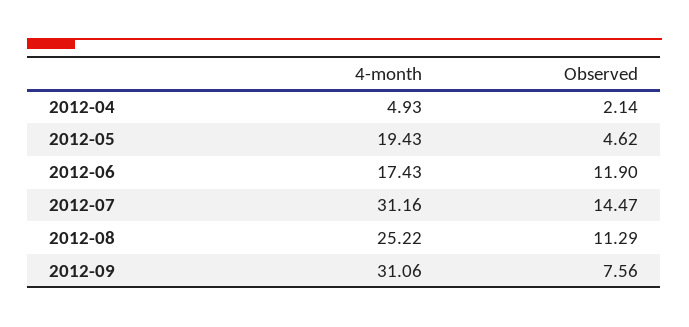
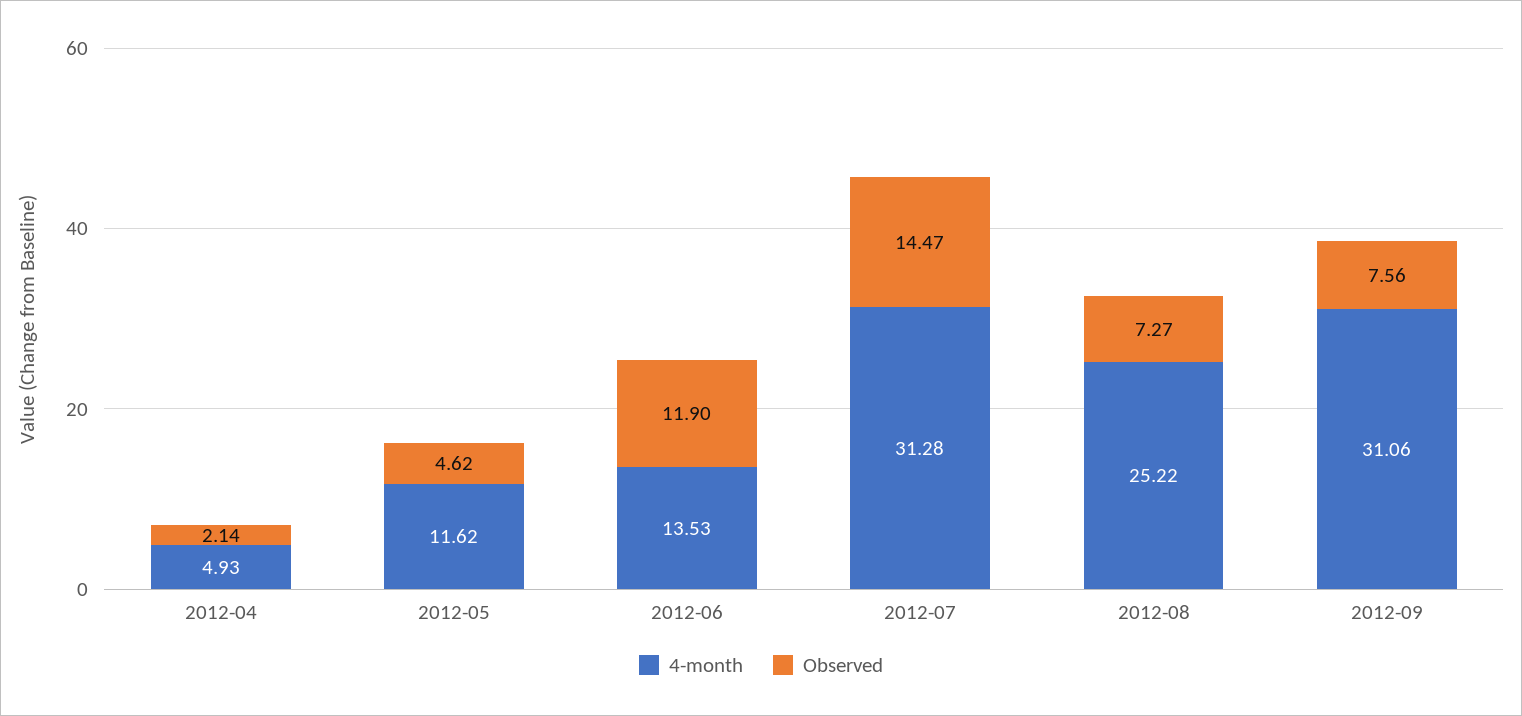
4-month, 2012-05: 19.43 -> 11.62
4-month, 2012-06: 17.43 -> 13.53
4-month, 2012-07: 31.16 -> 31.28
Observed, 2012-08: 11.29 -> 7.27

